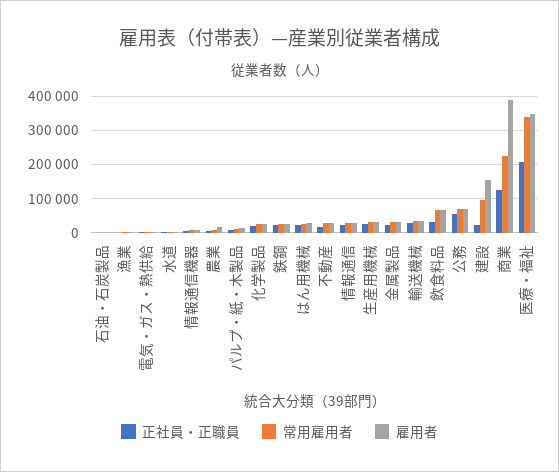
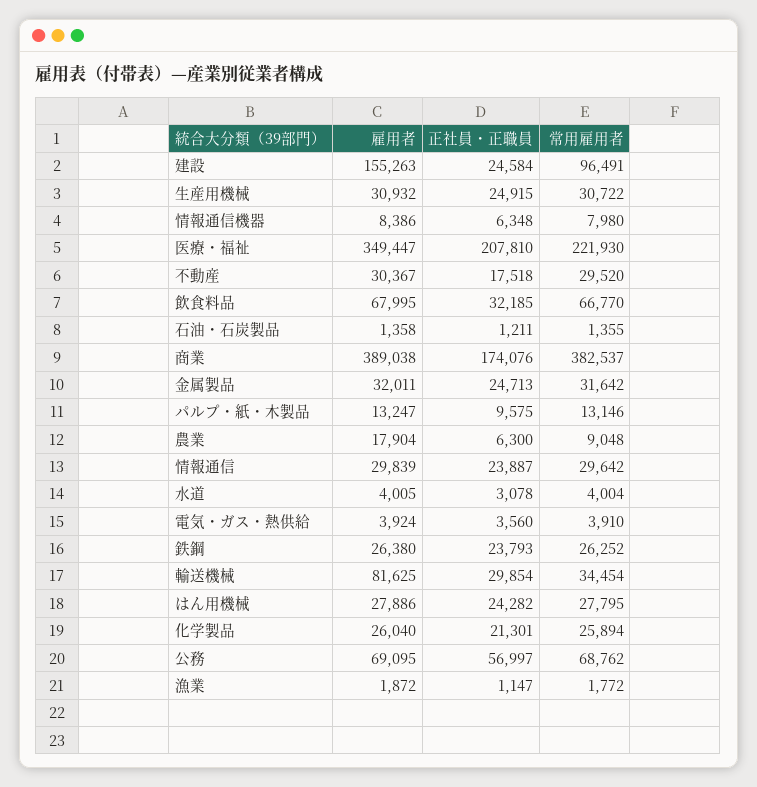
雇用者, 輸送機械: 40000 -> 81625
正社員・正職員, 商業: 120000 -> 174076
常用雇用者, 商業: 220000 -> 382537
常用雇用者, 医療・福祉: 340000 -> 221930

